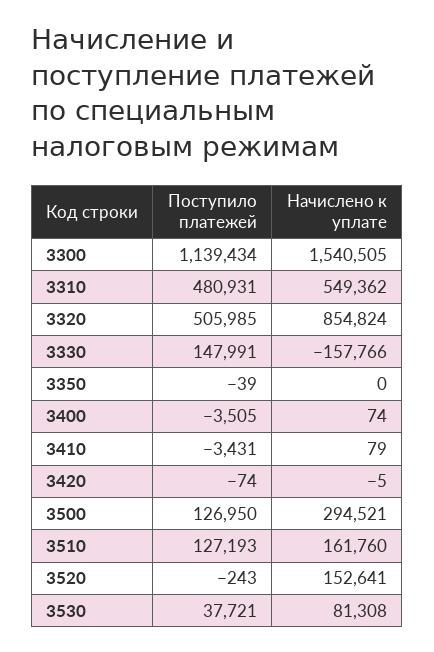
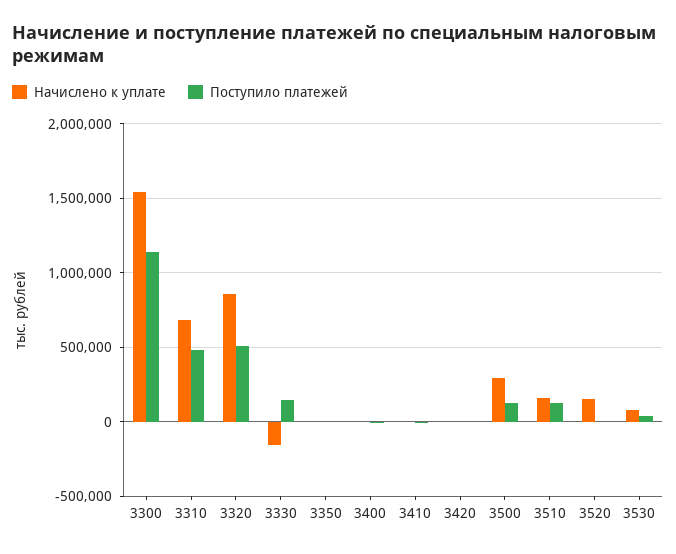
Начислено к уплате, 3310: 549362 -> 700000

